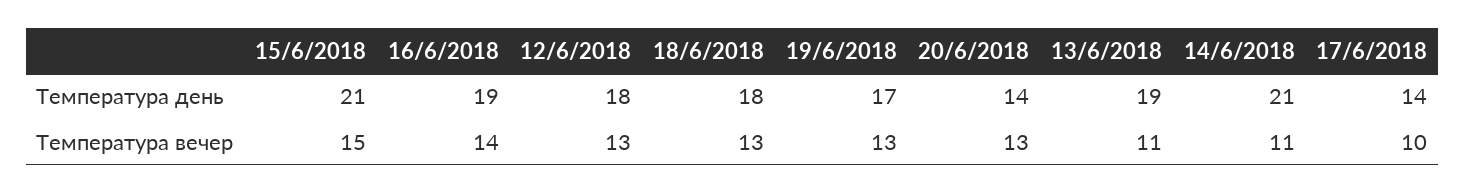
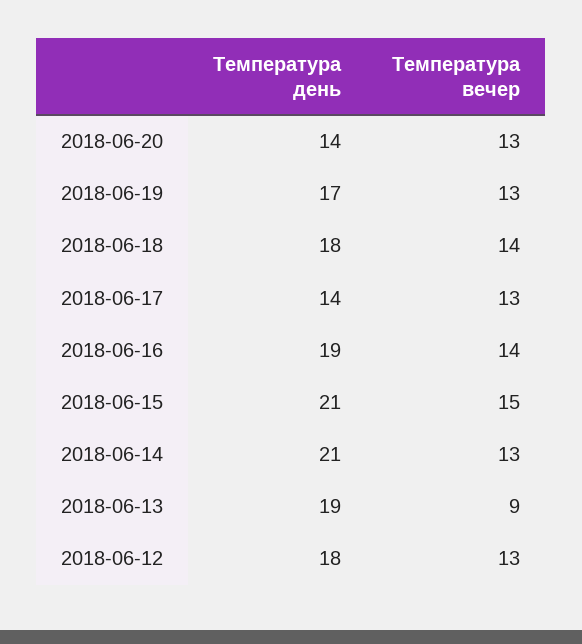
18/6/2018, Температура вечер: 13 -> 14
13/6/2018, Температура вечер: 11 -> 9
14/6/2018, Температура вечер: 11 -> 13
17/6/2018, Температура вечер: 10 -> 13

